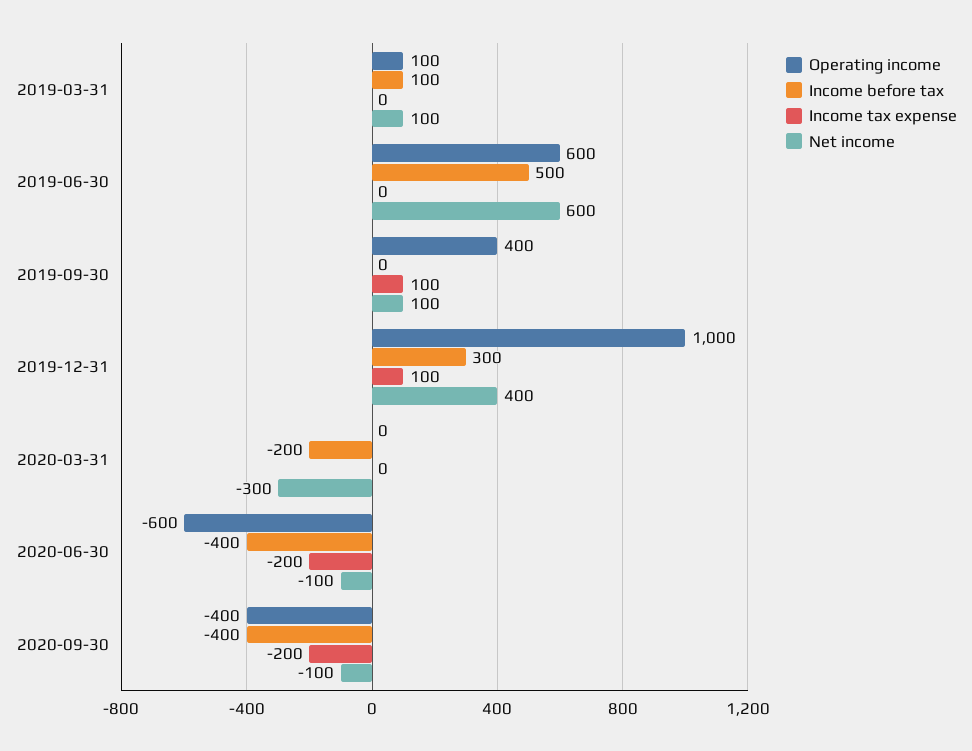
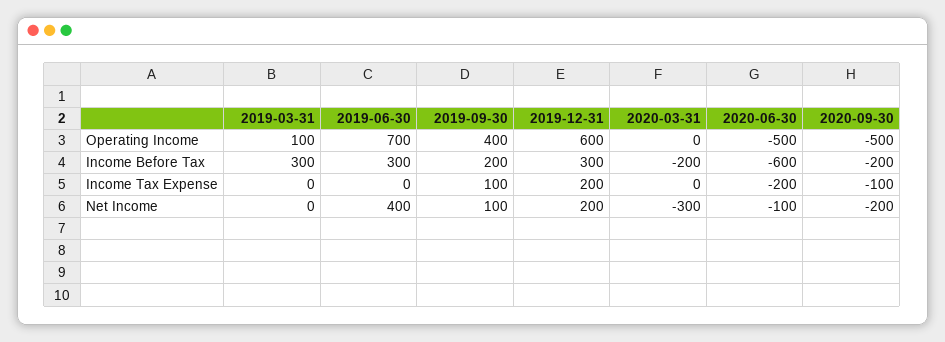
Income before tax, 2019-03-31: 100 -> 300
Net income, 2019-03-31: 100 -> 0
Operating income, 2019-06-30: 600 -> 700
Income before tax, 2019-06-30: 500 -> 300
Net income, 2019-06-30: 600 -> 400
Income before tax, 2019-09-30: 0 -> 200
Operating income, 2019-12-31: 1000 -> 600
Income tax expense, 2019-12-31: 100 -> 200
Net income, 2019-12-31: 400 -> 200
Operating income, 2020-06-30: -600 -> -500
Income before tax, 2020-06-30: -400 -> -600
Operating income, 2020-09-30: -400 -> -500
Income before tax, 2020-09-30: -400 -> -200
Income tax expense, 2020-09-30: -200 -> -100
Net income, 2020-09-30: -100 -> -200

